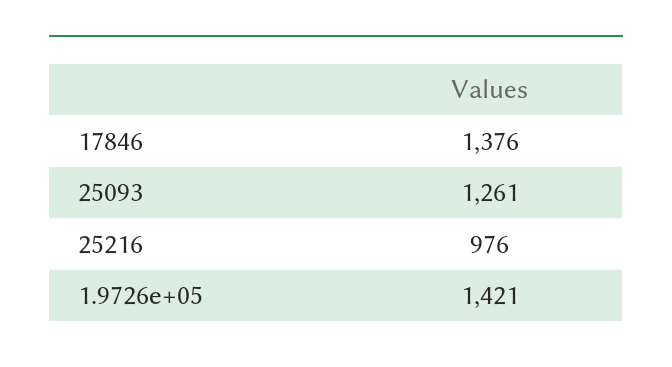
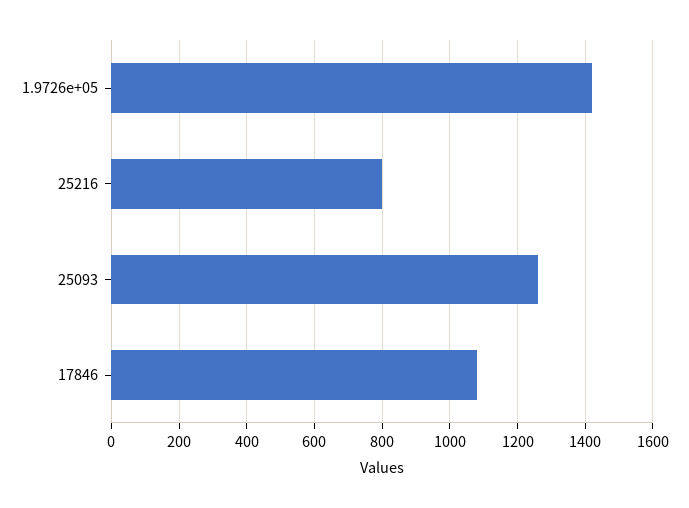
17846: 1376 -> 1080
25216: 976 -> 800

